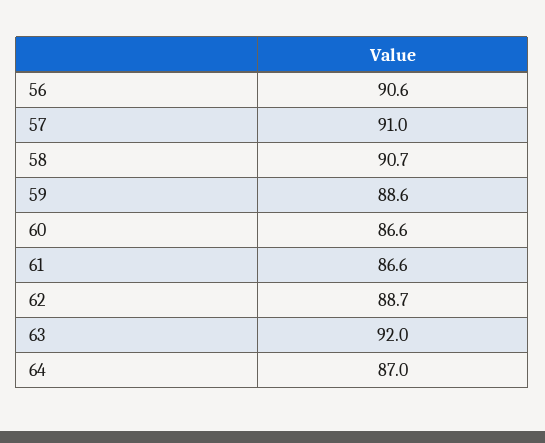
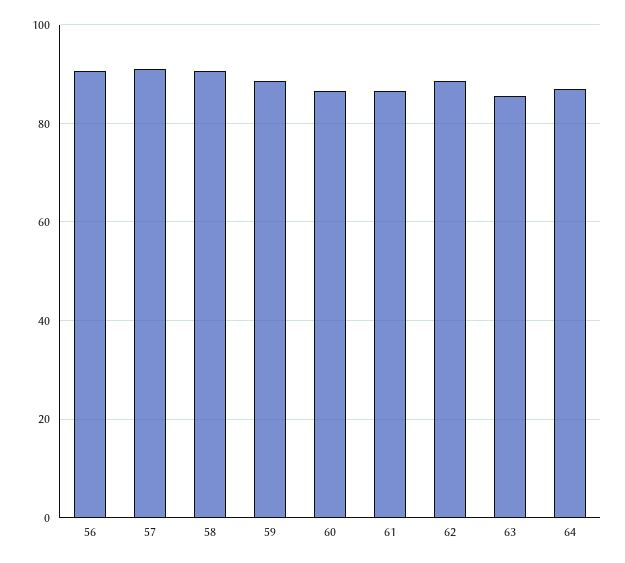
63: 92 -> 86

